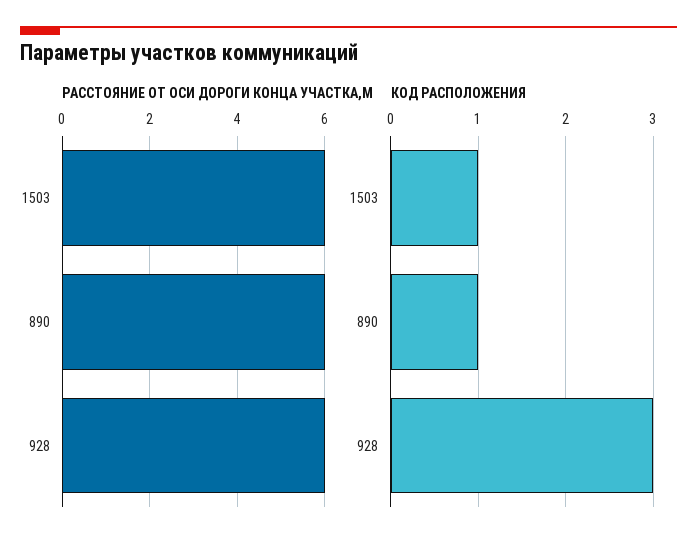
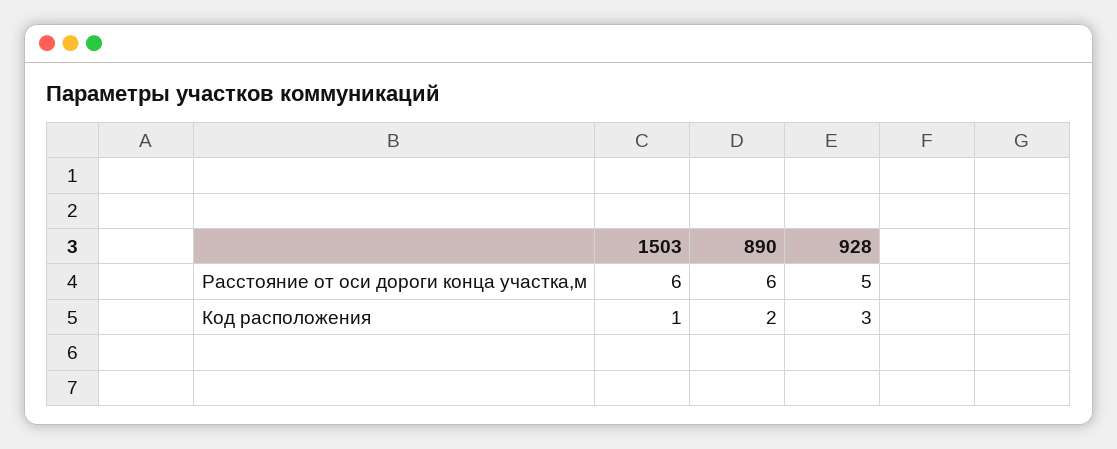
РАССТОЯНИЕ ОТ ОСИ ДОРОГИ КОНЦА УЧАСТКА,М, 928: 6 -> 5
КОД РАСПОЛОЖЕНИЯ, 890: 1 -> 2

